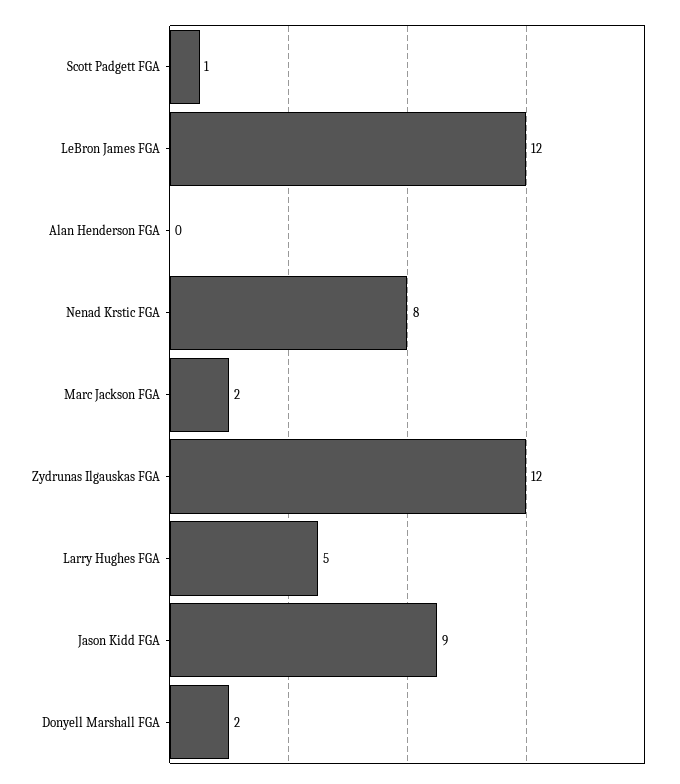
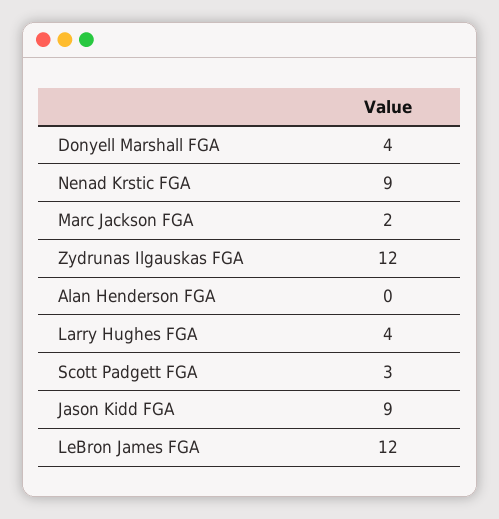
Scott Padgett FGA: 1 -> 3
Nenad Krstic FGA: 8 -> 9
Larry Hughes FGA: 5 -> 4
Donyell Marshall FGA: 2 -> 4

